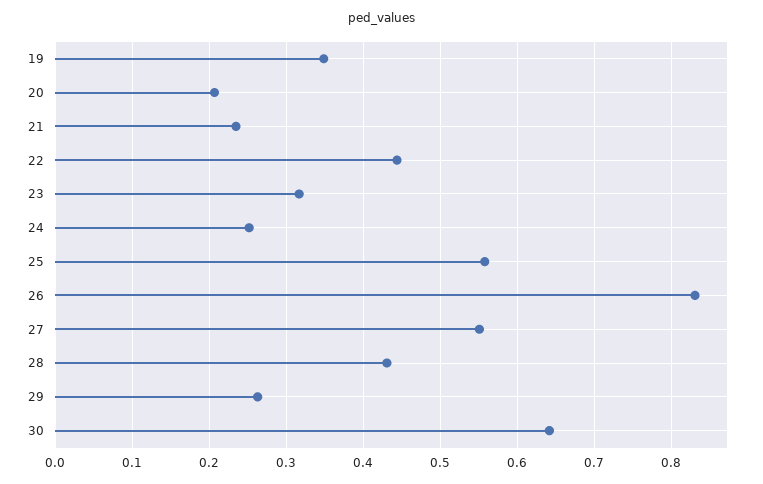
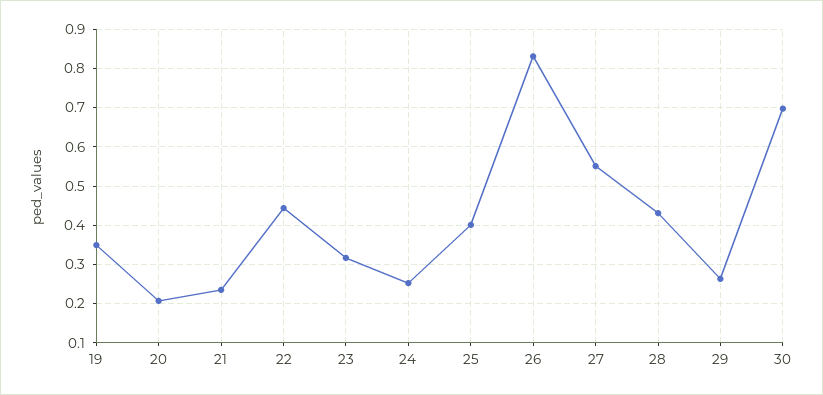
25: 0.56 -> 0.4
30: 0.64 -> 0.7

